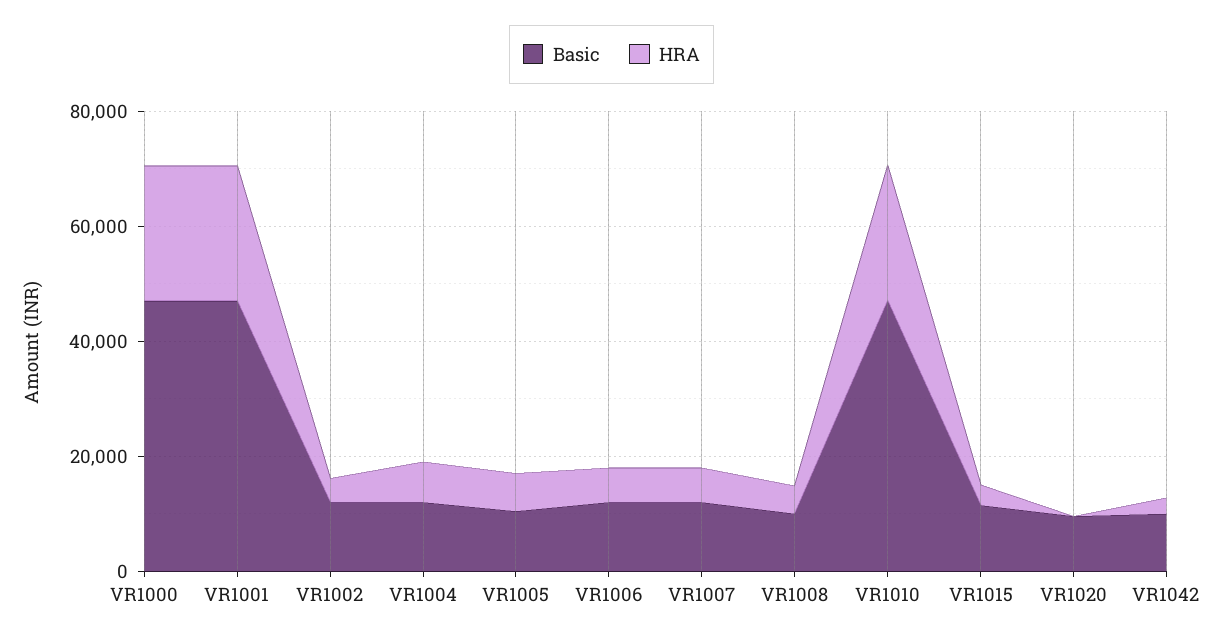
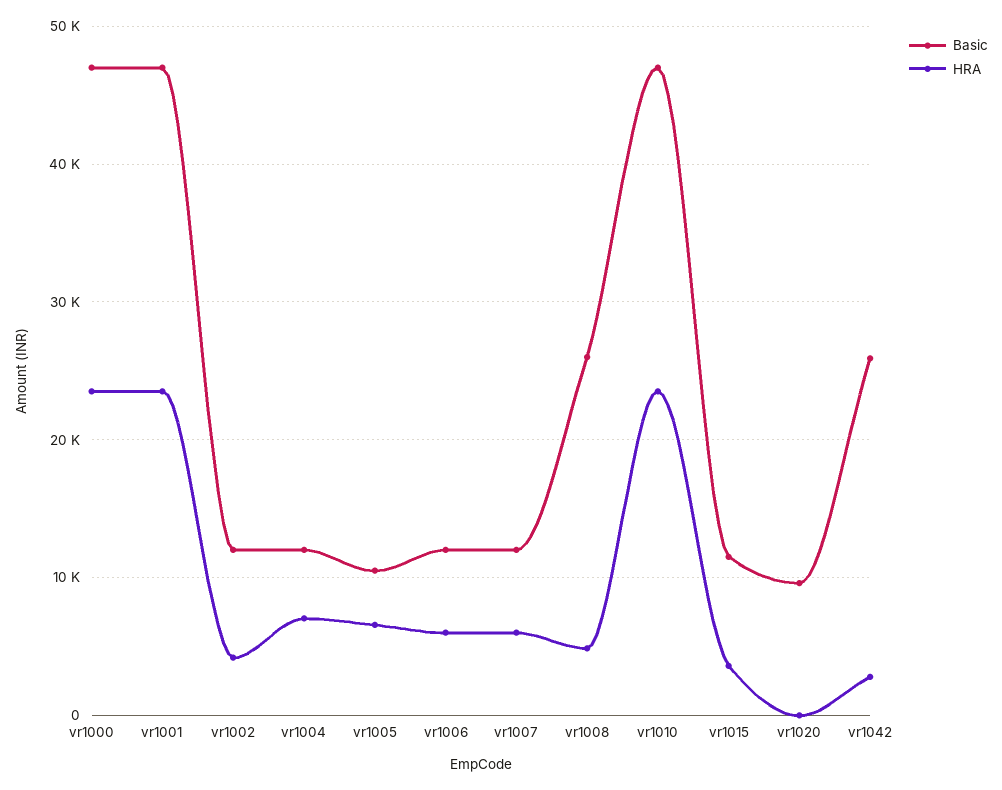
Basic, VR1008: 10000 -> 26000
Basic, VR1042: 10000 -> 26000

